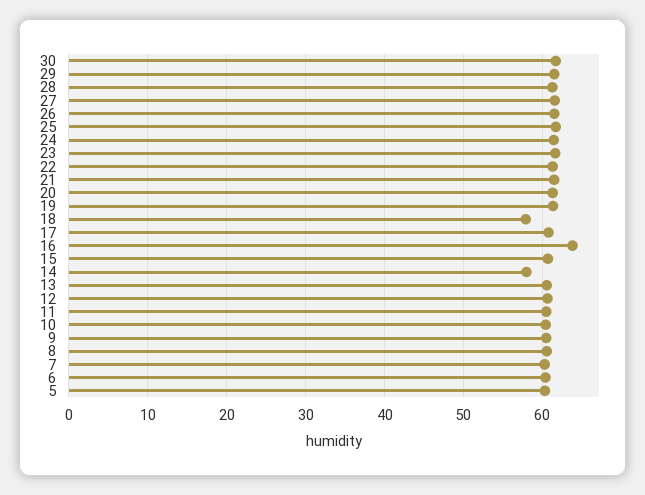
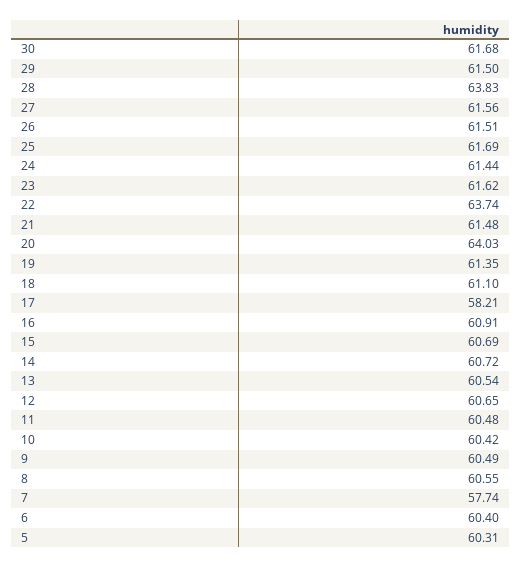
28: 61 -> 63.83
22: 61 -> 63.74
20: 61 -> 64.03
18: 58 -> 61.1
17: 61 -> 58.21
16: 64 -> 60.91
14: 58 -> 60.72
7: 60 -> 57.74

